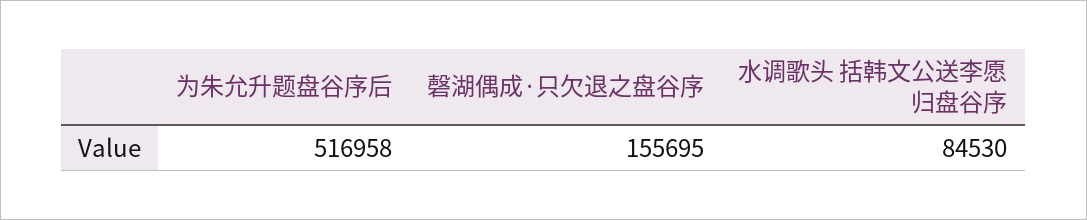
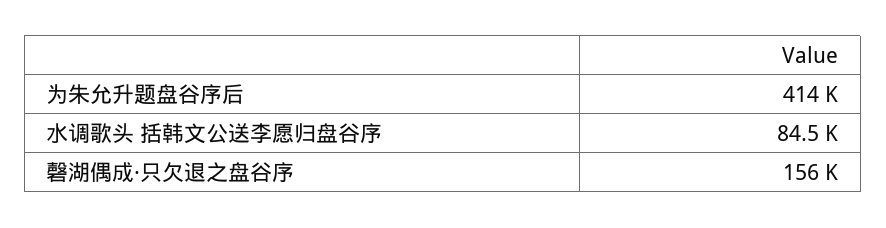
为朱允升题盘谷序后: 516958 -> 414000

